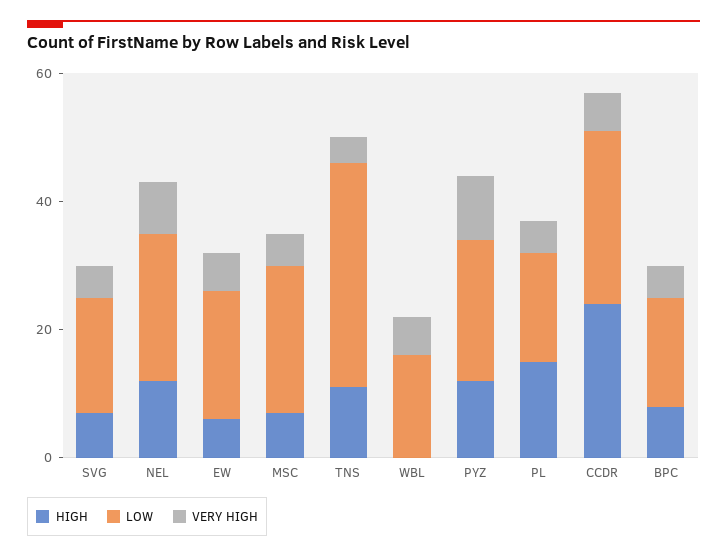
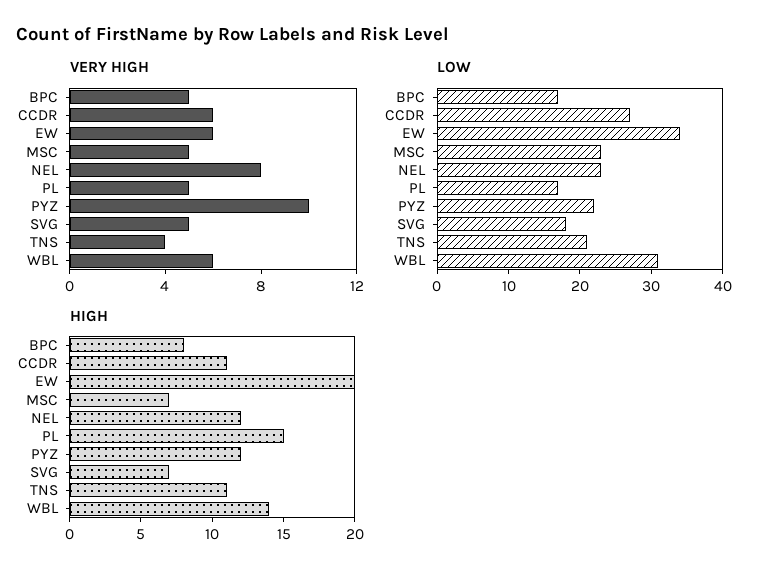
HIGH, EW: 5 -> 20
LOW, EW: 20 -> 35
LOW, TNS: 35 -> 20
HIGH, WBL: 0 -> 14
LOW, WBL: 15 -> 30
HIGH, CCDR: 25 -> 11

